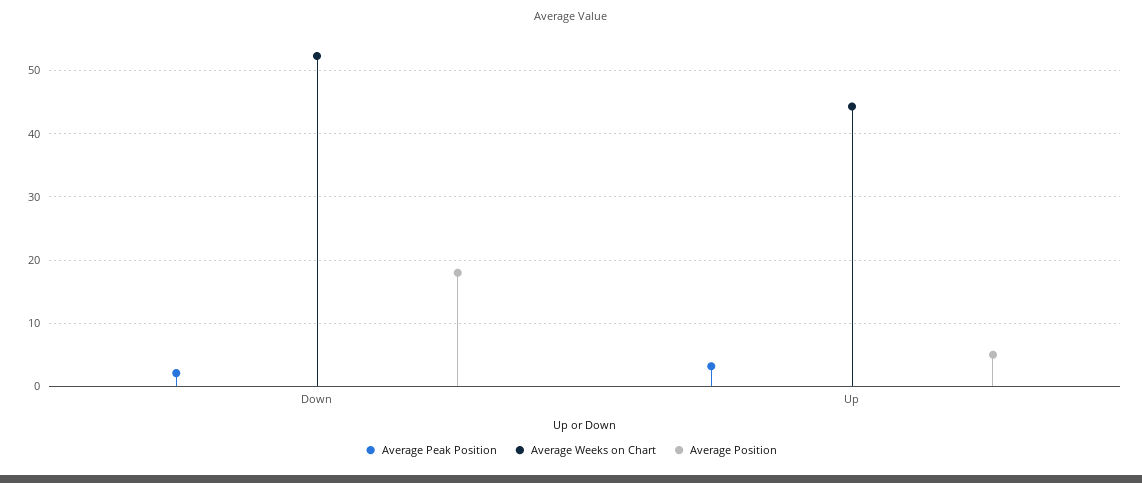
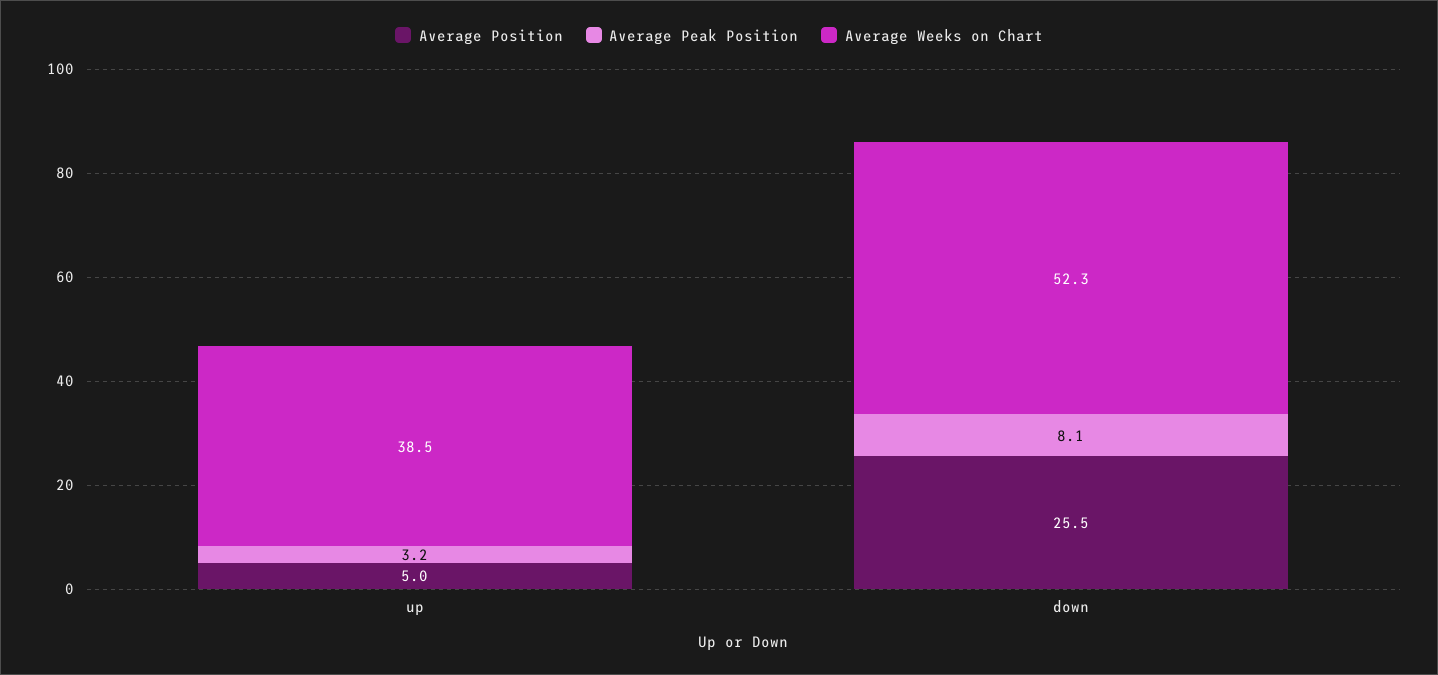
Average Peak Position, Down: 2 -> 8.1
Average Position, Down: 18 -> 25.5
Average Weeks on Chart, Up: 44 -> 38.5

